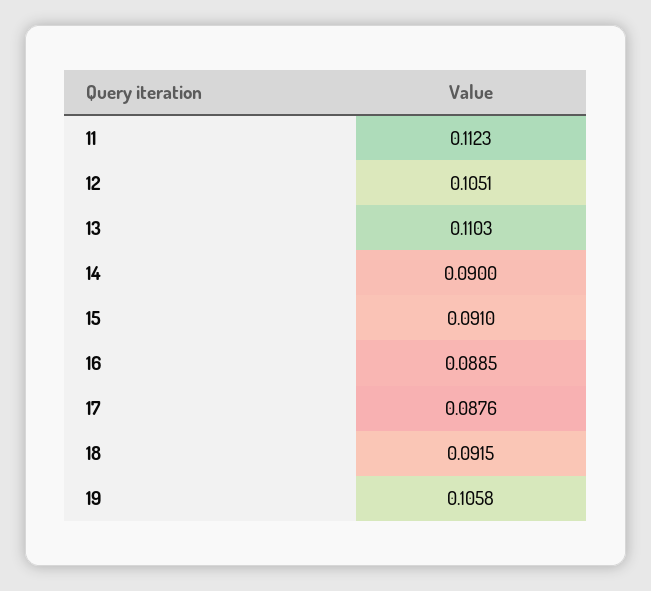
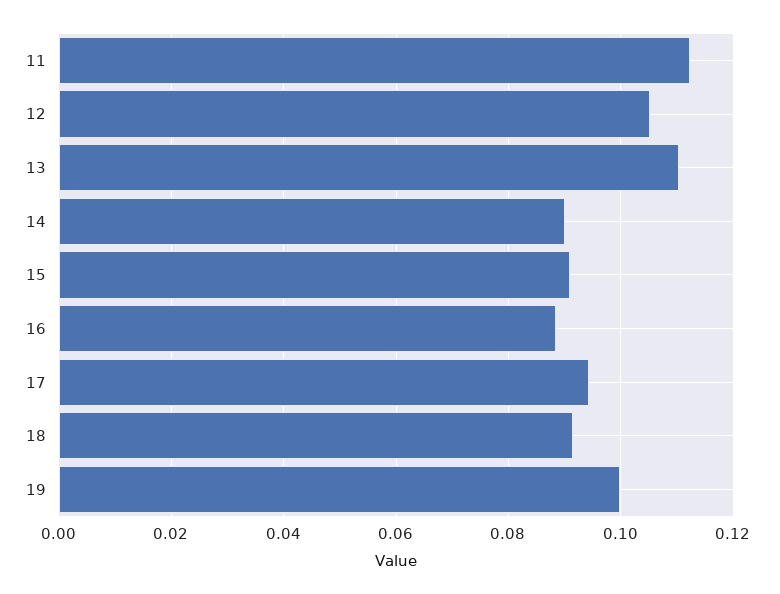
17: 0.0876 -> 0.094
19: 0.1058 -> 0.1

